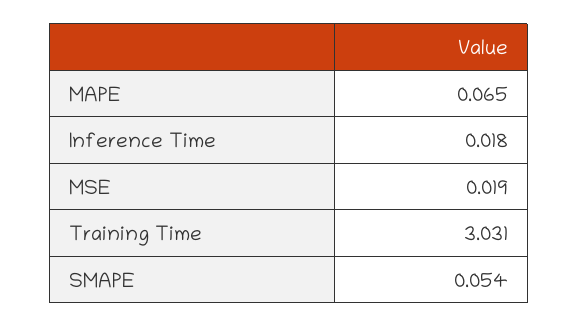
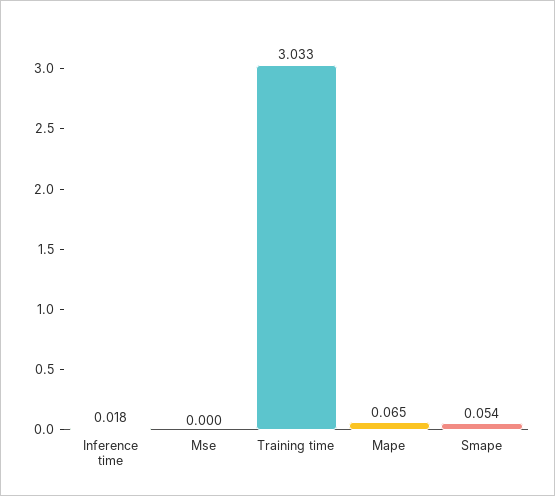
MSE: 0.019 -> 0
Training Time: 3.031 -> 3.033

